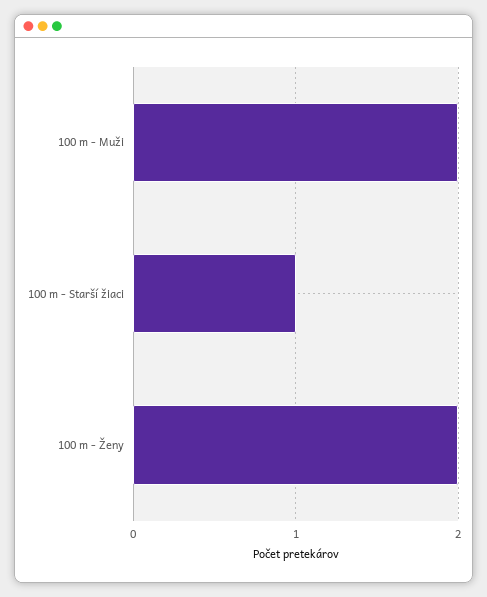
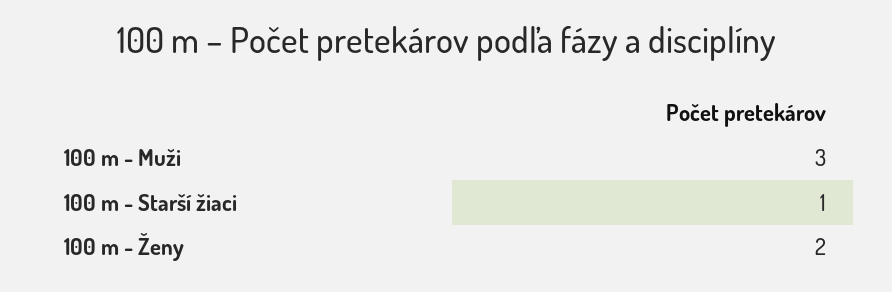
100 m - Muži: 2 -> 3

